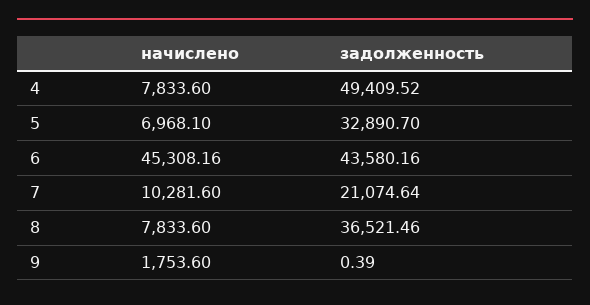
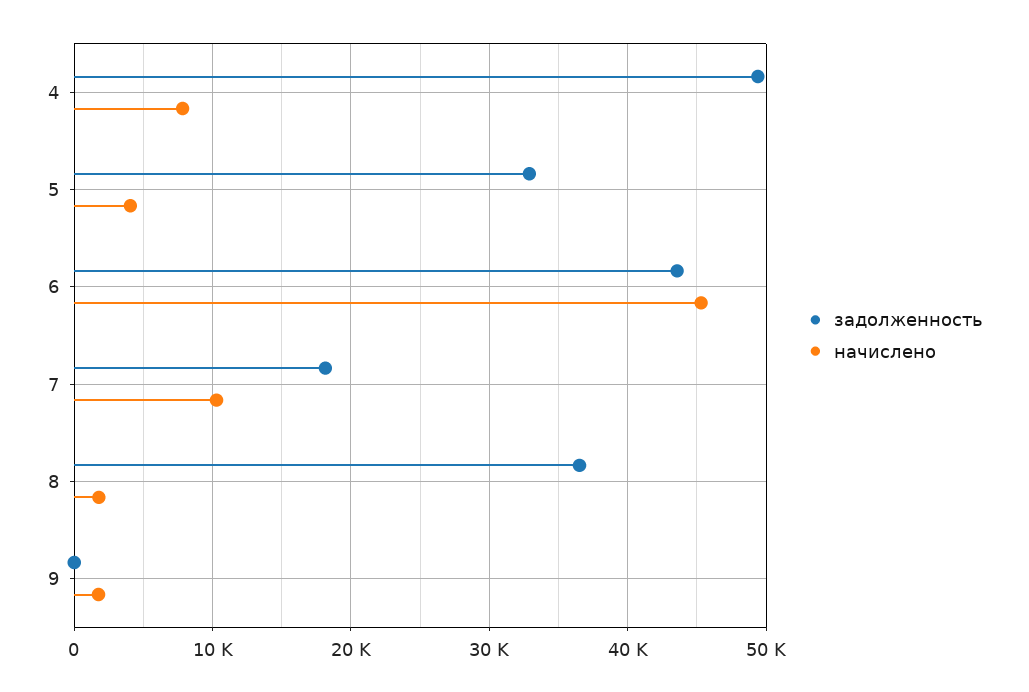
начислено, 5: 6968.1 -> 4000
задолженность, 7: 21074.64 -> 18000
начислено, 8: 7833.6 -> 2000

